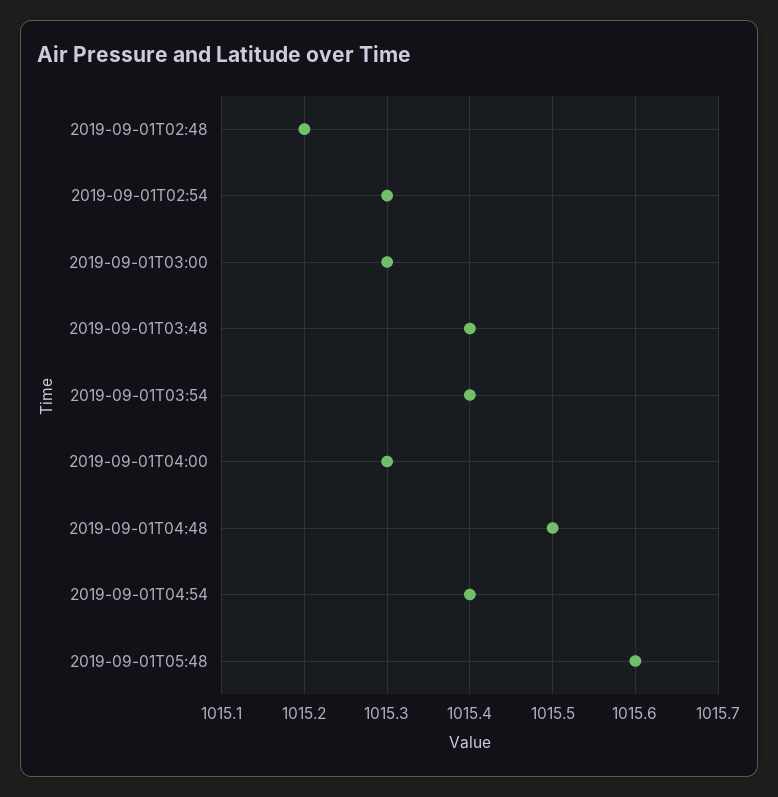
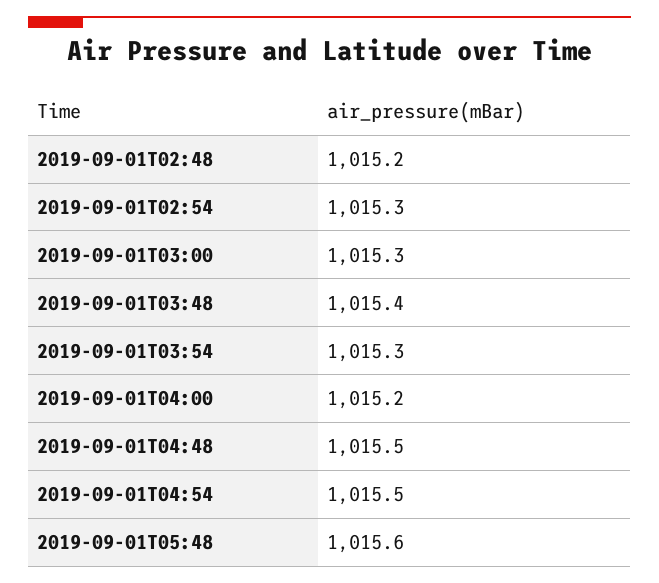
2019-09-01T03:54: 1015.4 -> 1015.3
2019-09-01T04:00: 1015.3 -> 1015.2
2019-09-01T04:54: 1015.4 -> 1015.5

